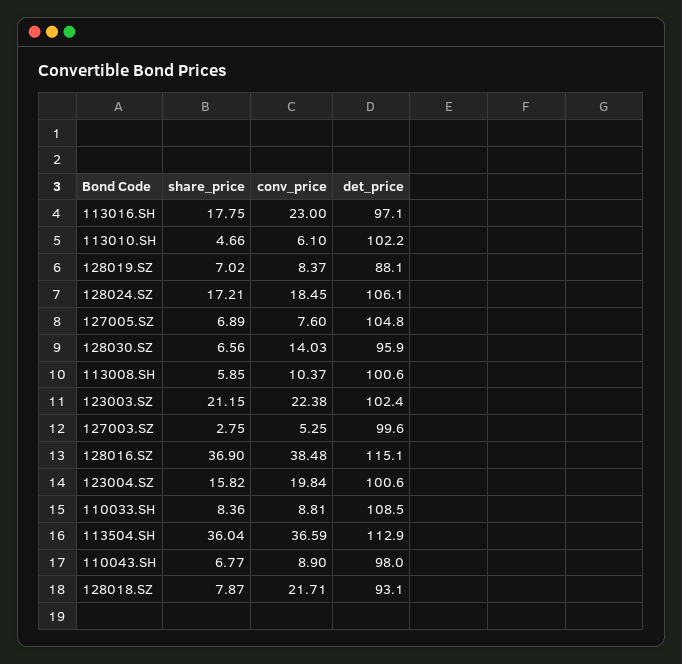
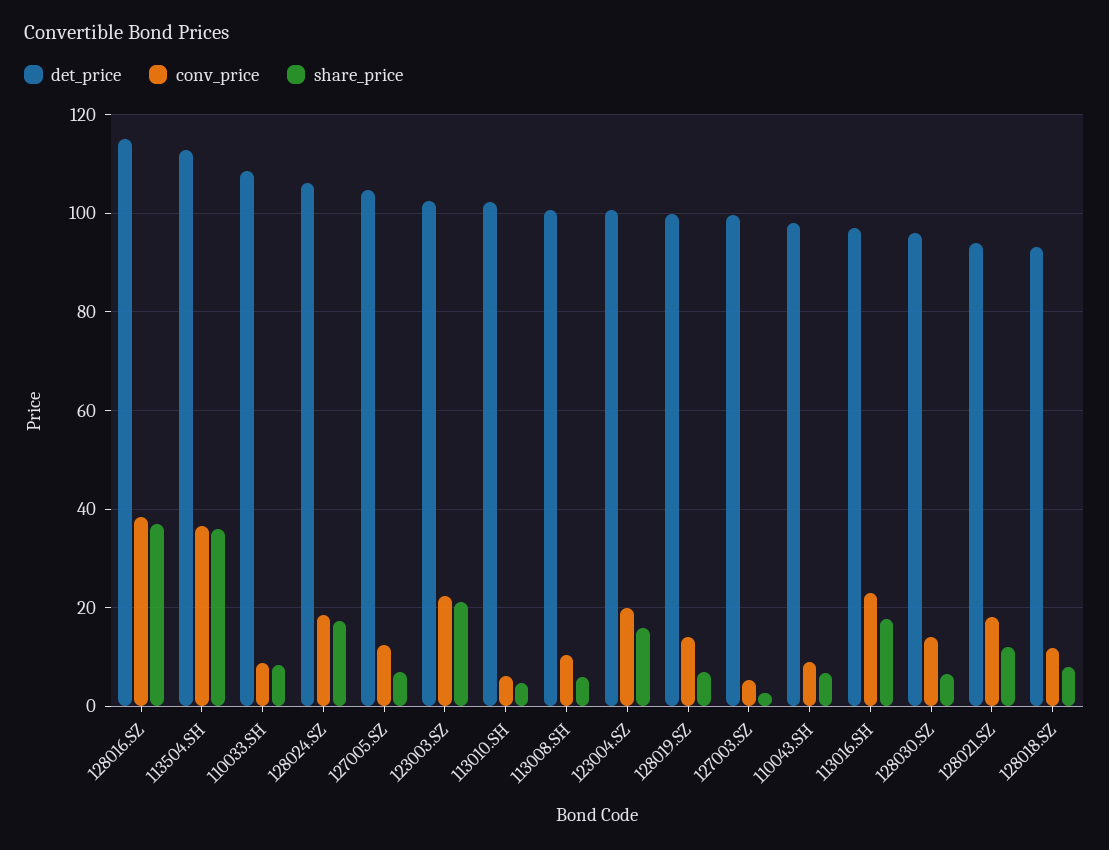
conv_price, 128019.SZ: 8.37 -> 14
det_price, 128019.SZ: 88.1 -> 100
conv_price, 127005.SZ: 7.6 -> 12
conv_price, 128018.SZ: 21.71 -> 12
det_price, 128021.SZ: none -> 94
conv_price, 128021.SZ: none -> 18
share_price, 128021.SZ: none -> 12

